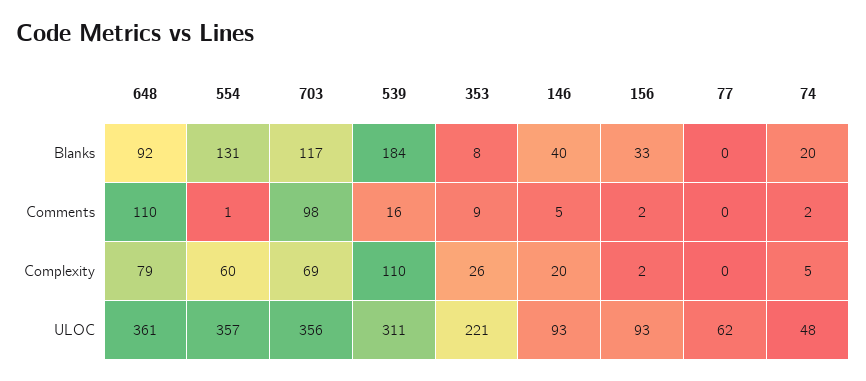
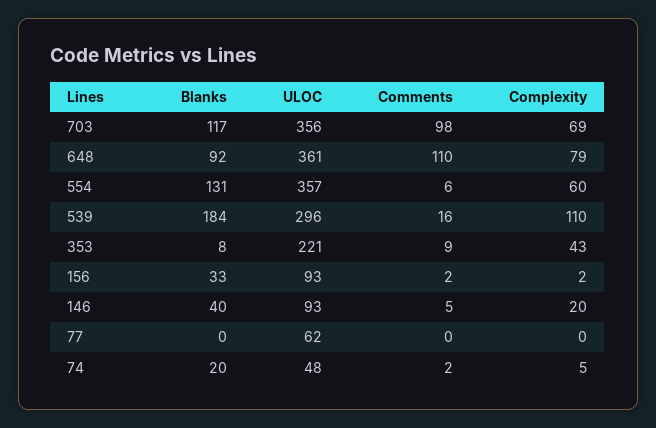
554, Comments: 1 -> 6
353, Complexity: 26 -> 43
539, ULOC: 311 -> 296

